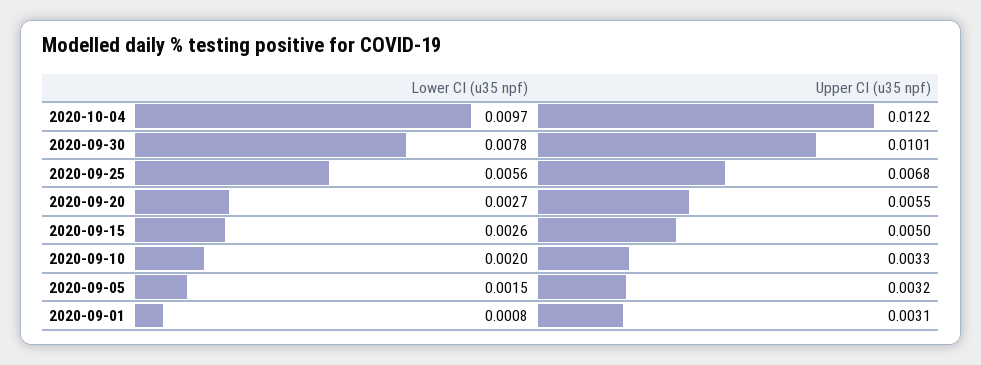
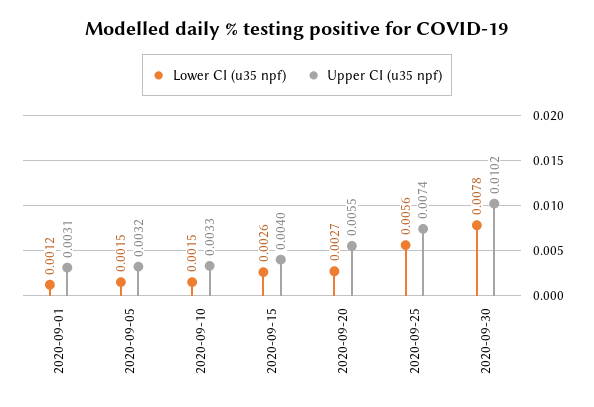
Lower CI (u35 npf), 2020-10-04: 0.0097 -> none
Upper CI (u35 npf), 2020-10-04: 0.0122 -> none
Upper CI (u35 npf), 2020-09-30: 0.0101 -> 0.0102
Upper CI (u35 npf), 2020-09-25: 0.0068 -> 0.0074
Upper CI (u35 npf), 2020-09-15: 0.005 -> 0.004
Lower CI (u35 npf), 2020-09-10: 0.002 -> 0.0015
Lower CI (u35 npf), 2020-09-01: 0.0008 -> 0.0012

